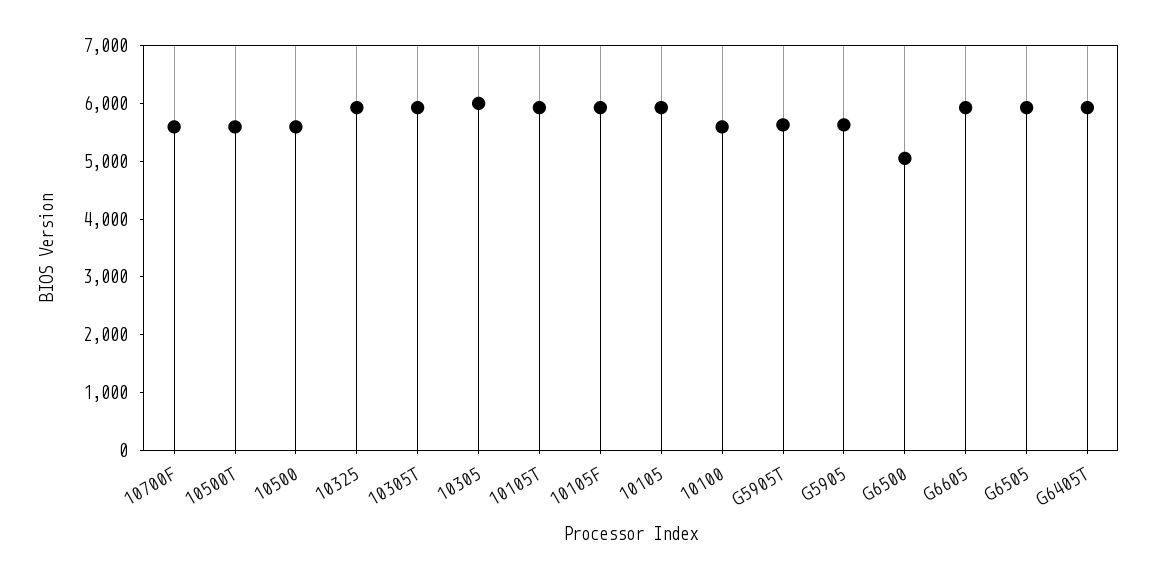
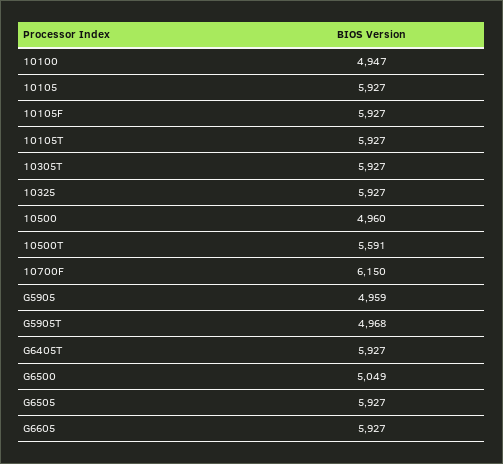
10700F: 5600 -> 6150
10500: 5600 -> 4960
10305: 6000 -> none
10100: 5600 -> 4947
G5905T: 5600 -> 4968
G5905: 5600 -> 4959

